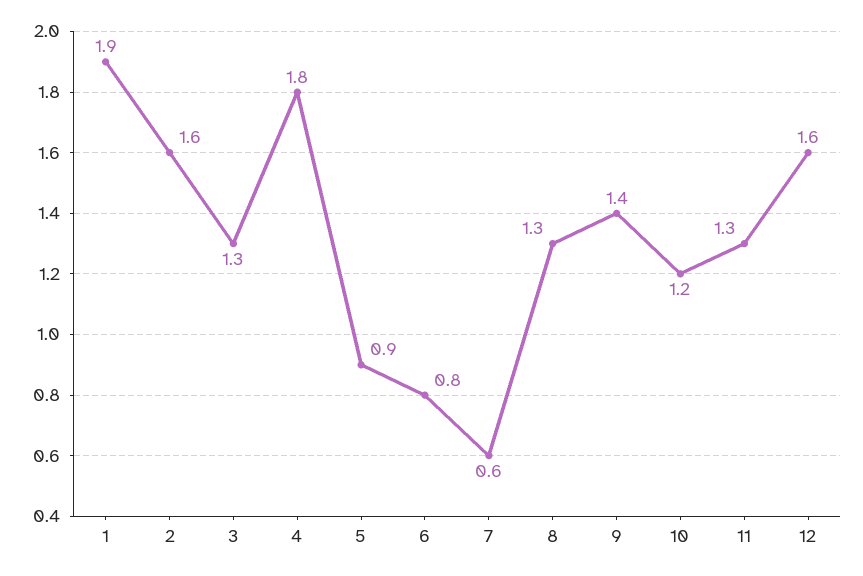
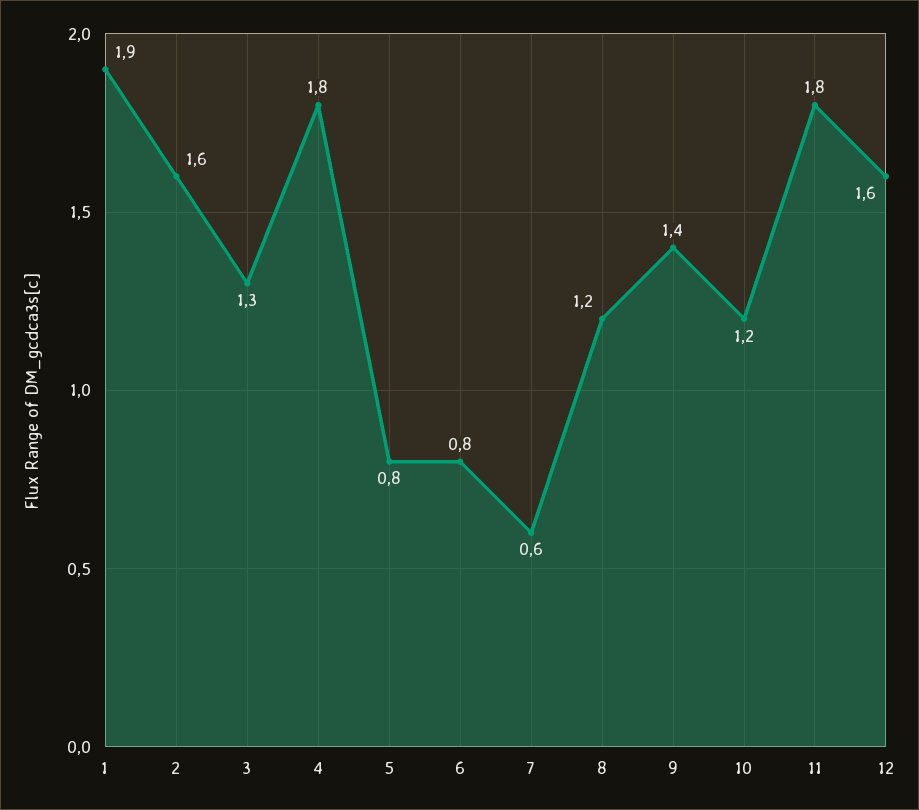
5: 0.9 -> 0.8
8: 1.3 -> 1.2
11: 1.3 -> 1.8

